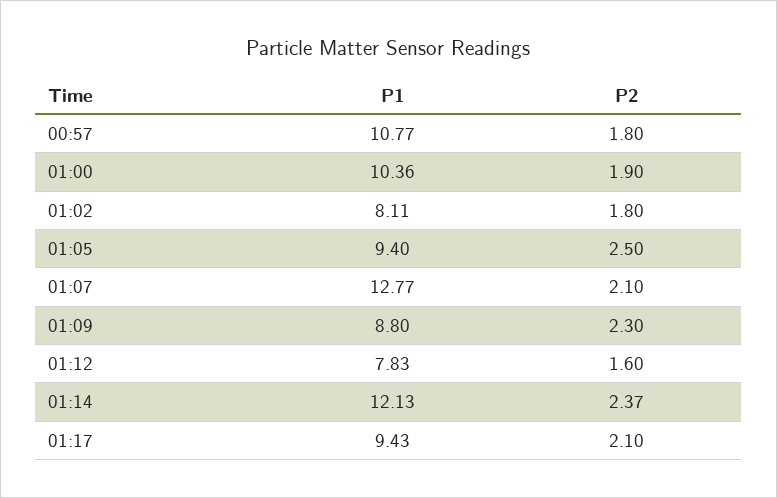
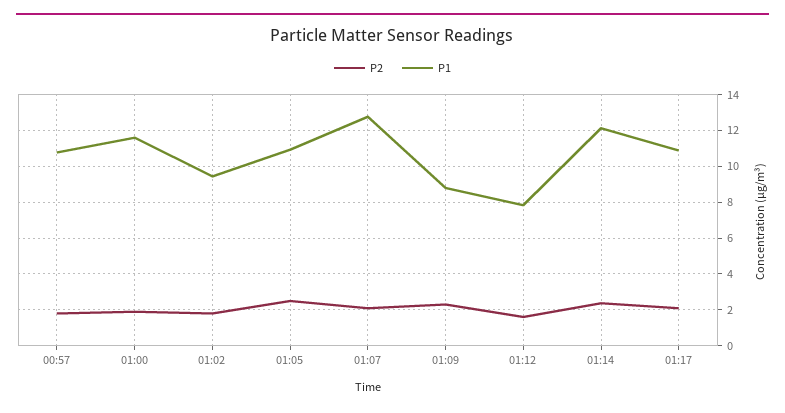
P1, 01:00: 10.36 -> 11.5
P1, 01:02: 8.11 -> 9.5
P1, 01:05: 9.4 -> 11
P1, 01:17: 9.43 -> 11

